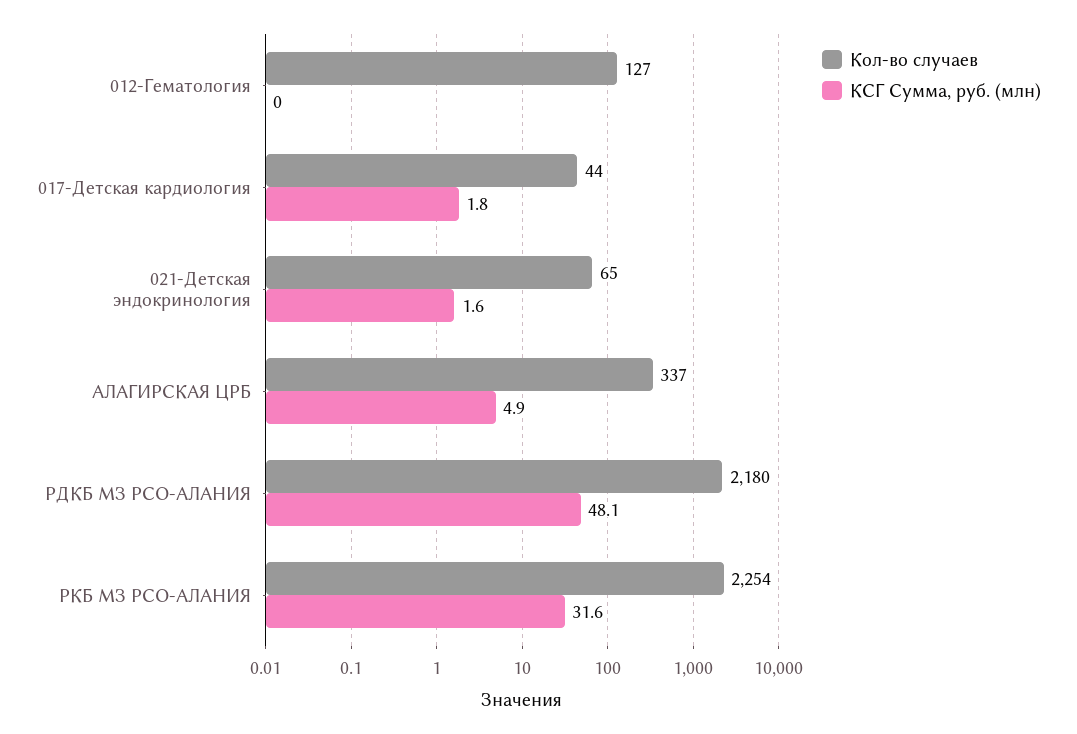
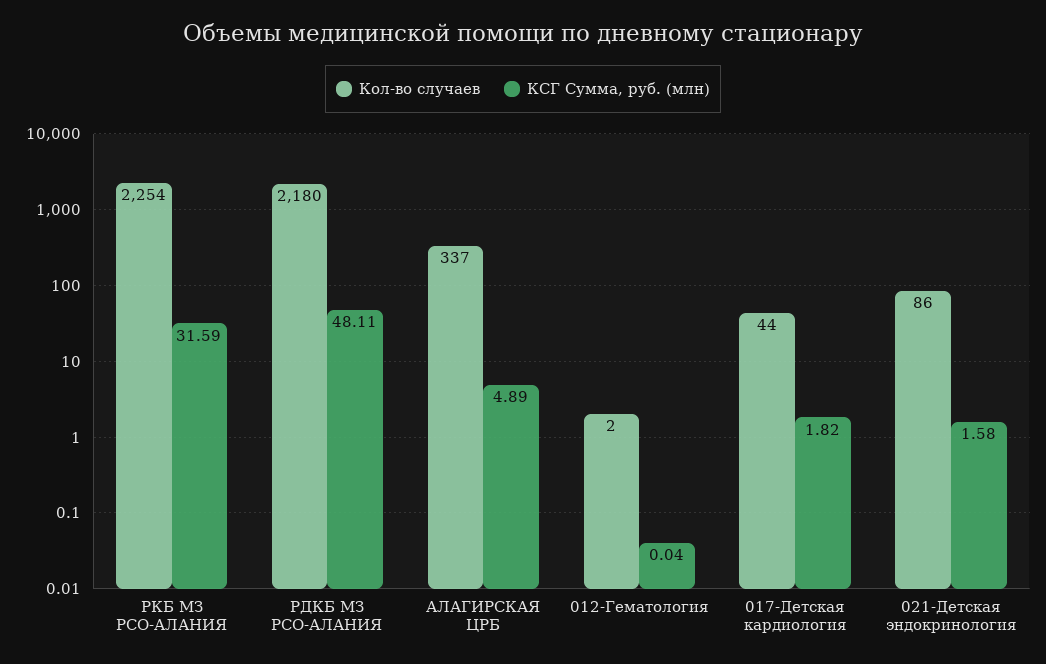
Кол-во случаев, 012-Гематология: 127 -> 2
Кол-во случаев, 021-Детская эндокринология: 65 -> 86

